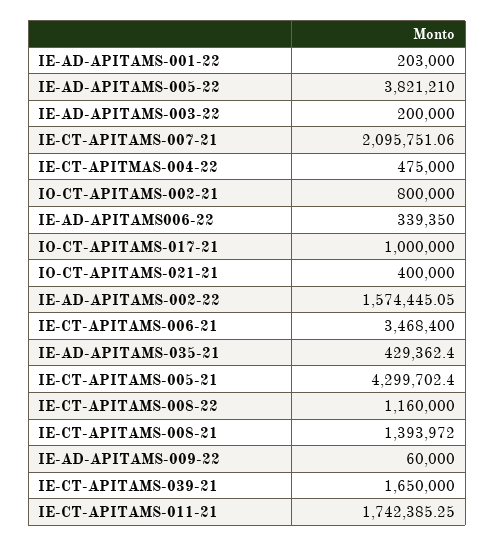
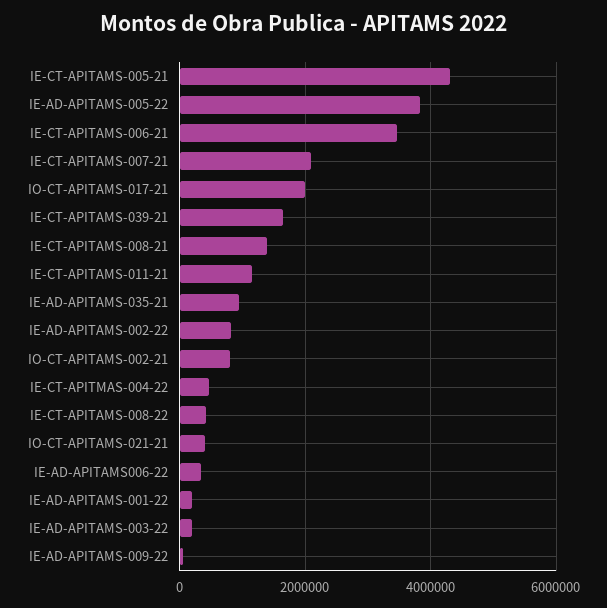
IO-CT-APITAMS-017-21: 1000000 -> 2000000
IE-AD-APITAMS-002-22: 1574445.05 -> 800000
IE-AD-APITAMS-035-21: 429362.4 -> 1000000
IE-CT-APITAMS-008-22: 1160000 -> 400000
IE-CT-APITAMS-011-21: 1742385.25 -> 1200000

